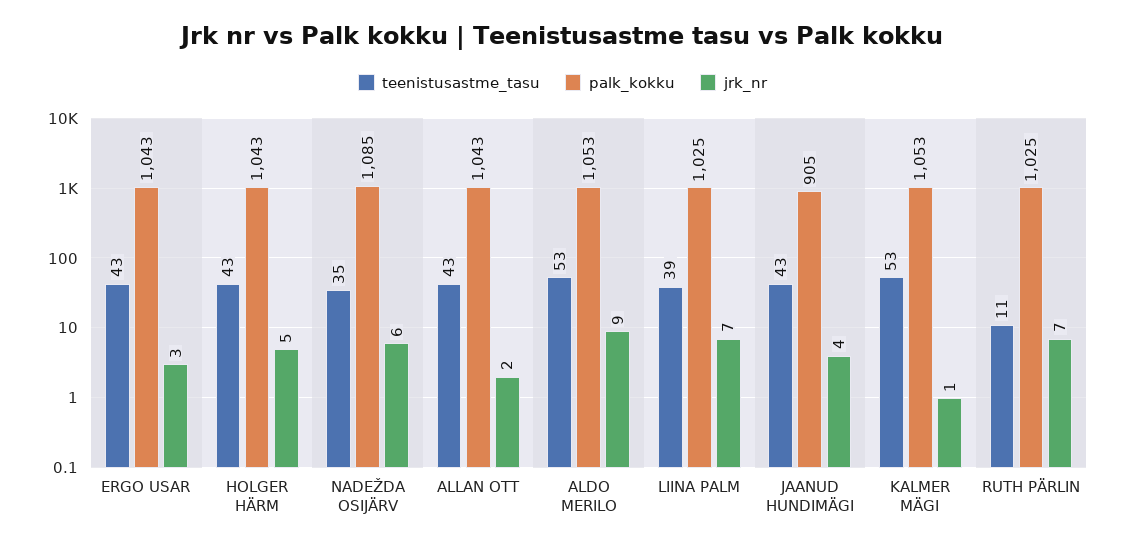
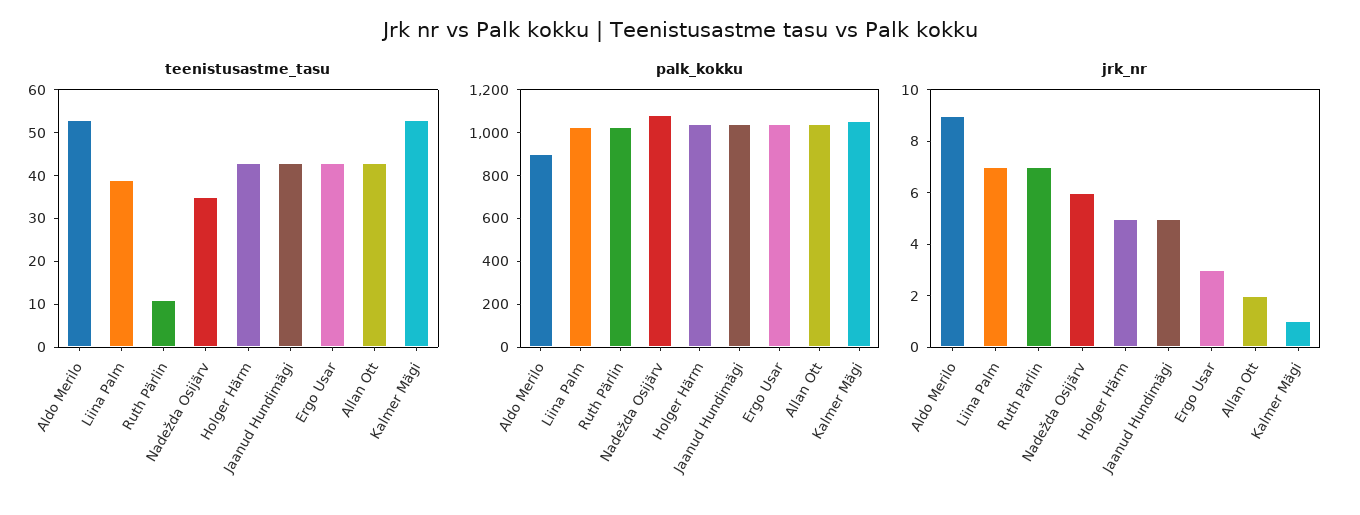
palk_kokku, ALDO MERILO: 1053 -> 900
palk_kokku, JAANUD HUNDIMÄGI: 905 -> 1050
jrk_nr, JAANUD HUNDIMÄGI: 4 -> 5

